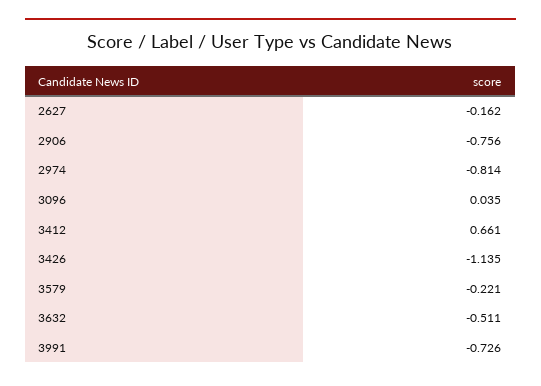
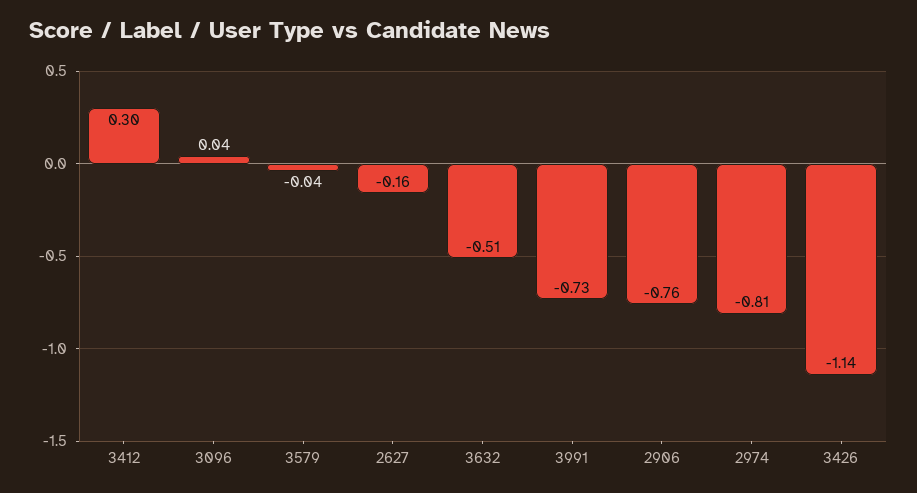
3412: 0.661 -> 0.3
3579: -0.221 -> -0.04

